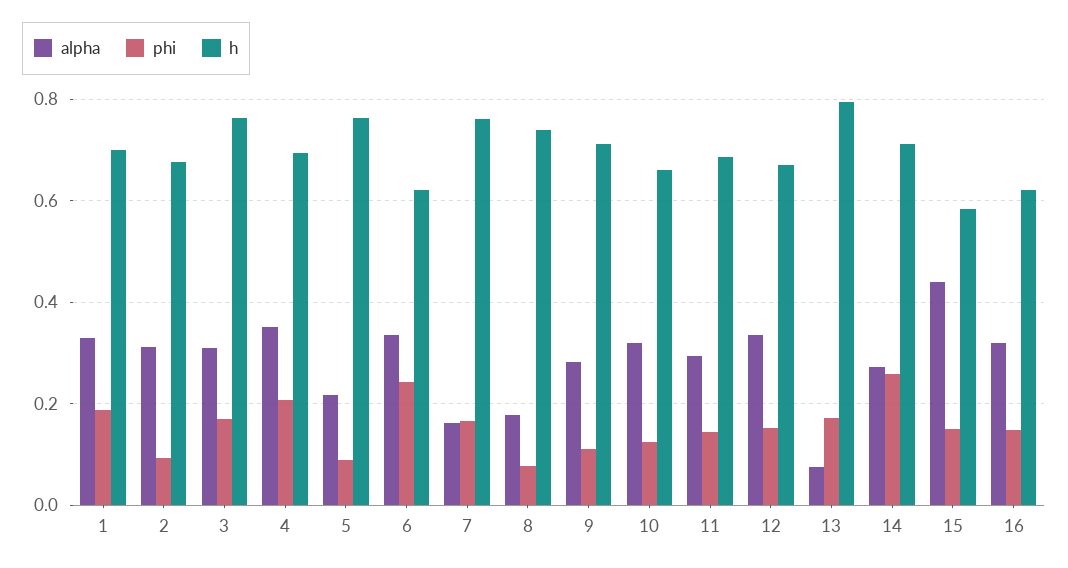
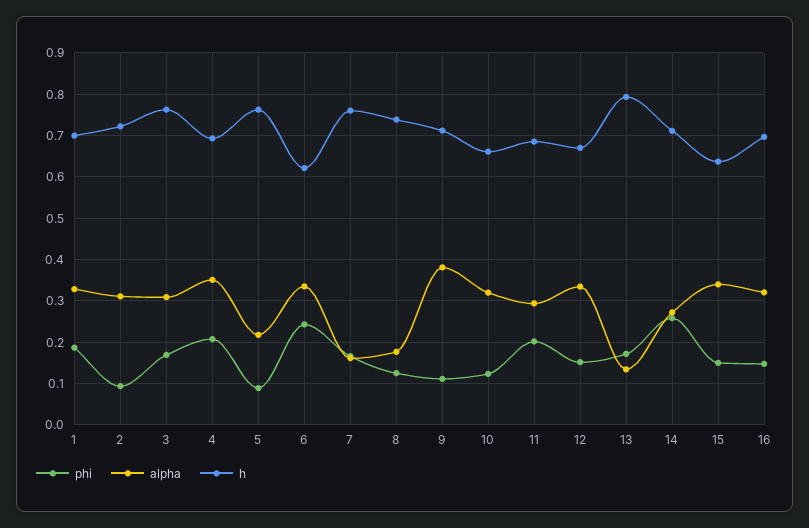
h, 2: 0.68 -> 0.72
phi, 8: 0.08 -> 0.12
alpha, 9: 0.28 -> 0.38
phi, 11: 0.14 -> 0.2
alpha, 13: 0.08 -> 0.14
alpha, 15: 0.44 -> 0.34
h, 15: 0.58 -> 0.64
h, 16: 0.62 -> 0.7

